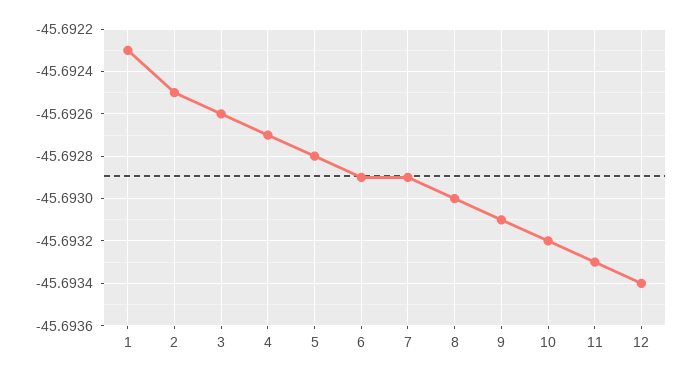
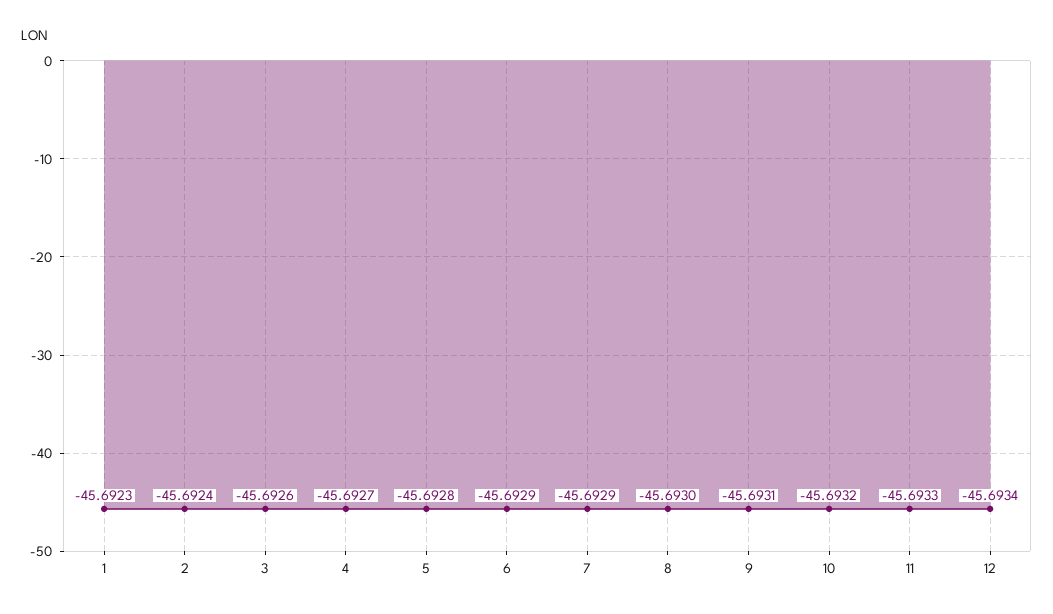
2: -45.6925 -> -45.6924

